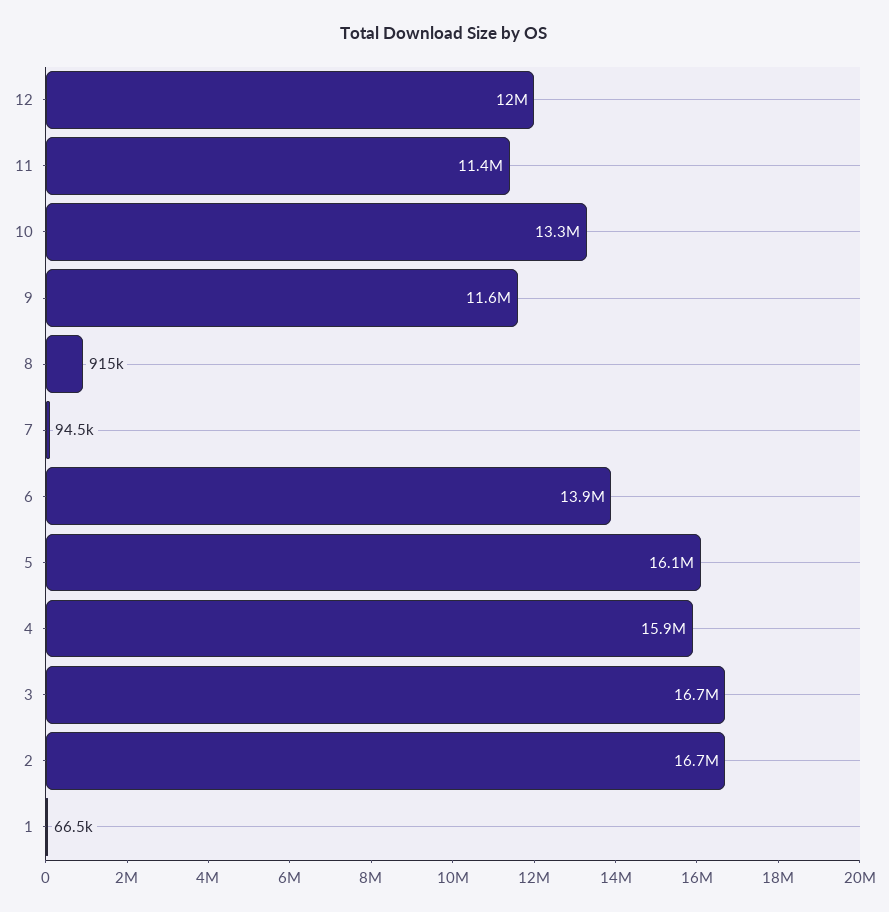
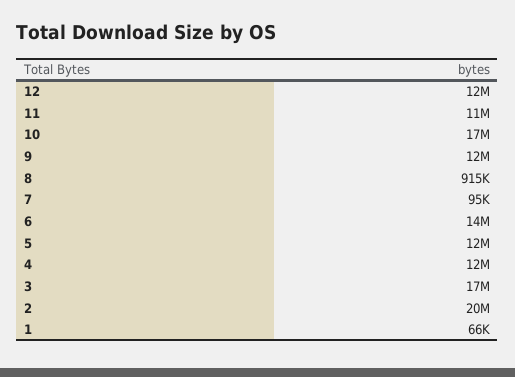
10: 13300000 -> 17000000
5: 16100000 -> 12000000
4: 15900000 -> 12000000
2: 16700000 -> 20000000

